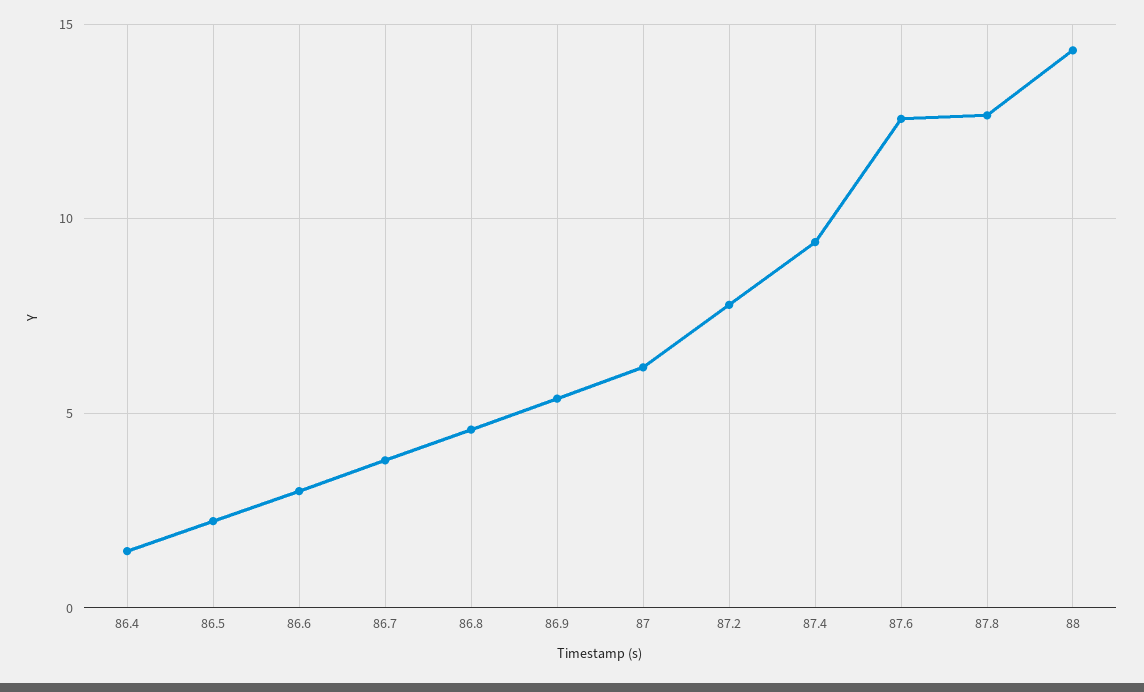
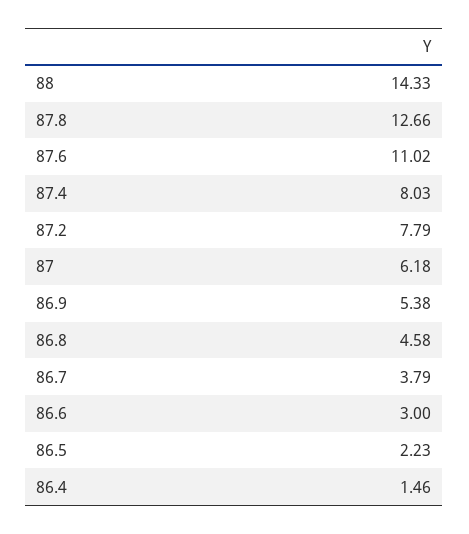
87.4: 9.5 -> 8.03
87.6: 12.5 -> 11.02

